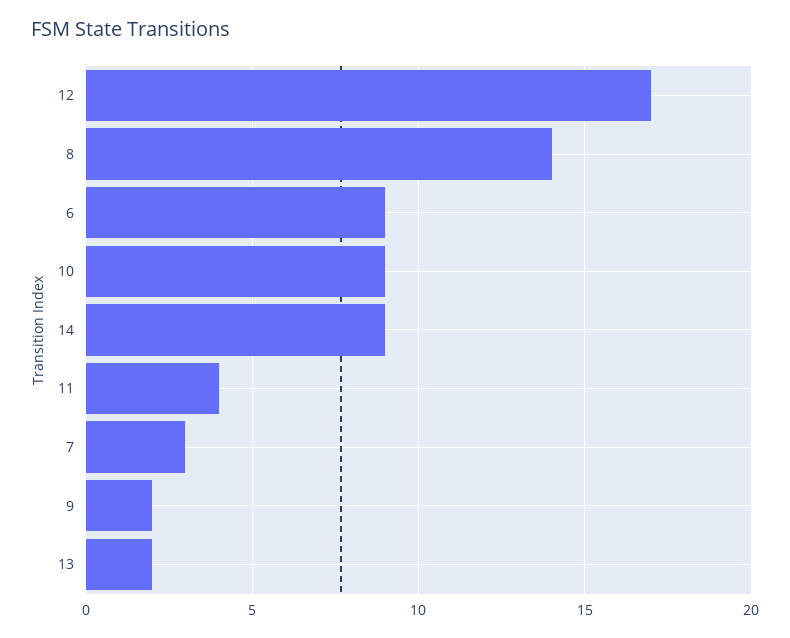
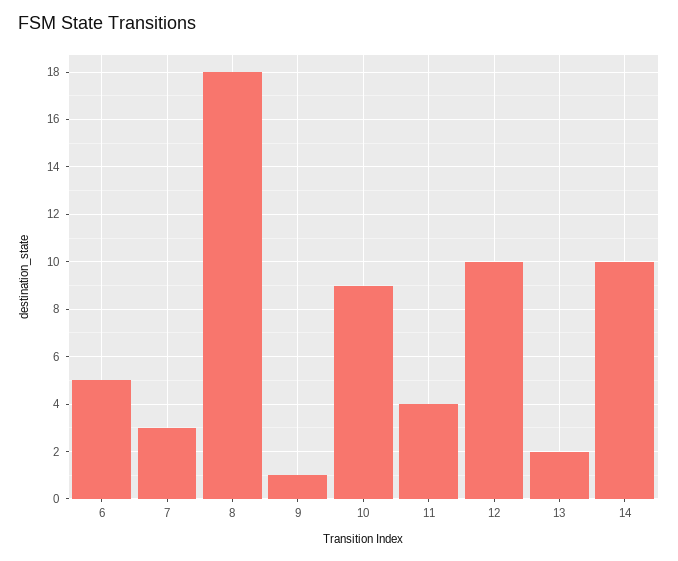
12: 17 -> 10
8: 14 -> 18
6: 9 -> 5
14: 9 -> 10
9: 2 -> 1

